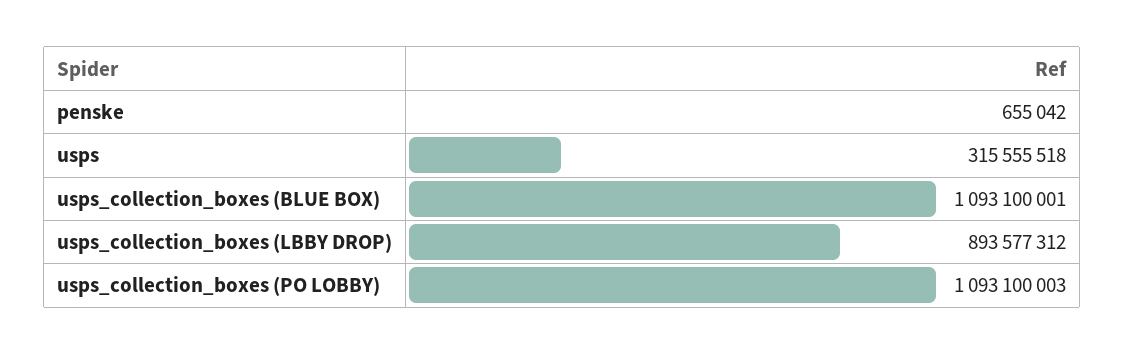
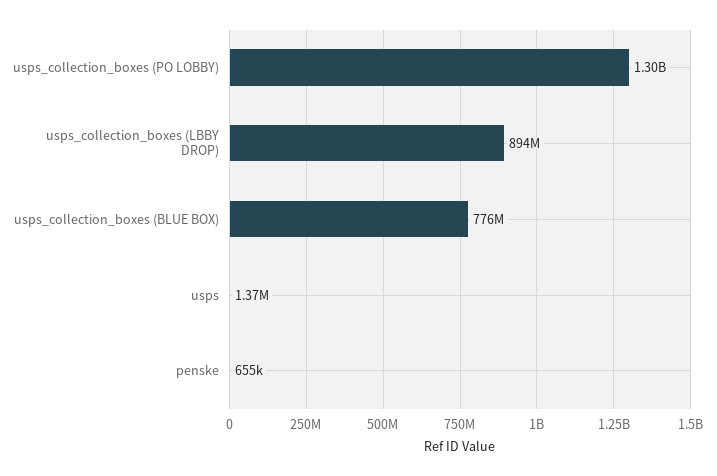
usps: 315555518 -> 1370000
usps_collection_boxes (BLUE BOX): 1093100001 -> 776000000
usps_collection_boxes (PO LOBBY): 1093100003 -> 1300000000

